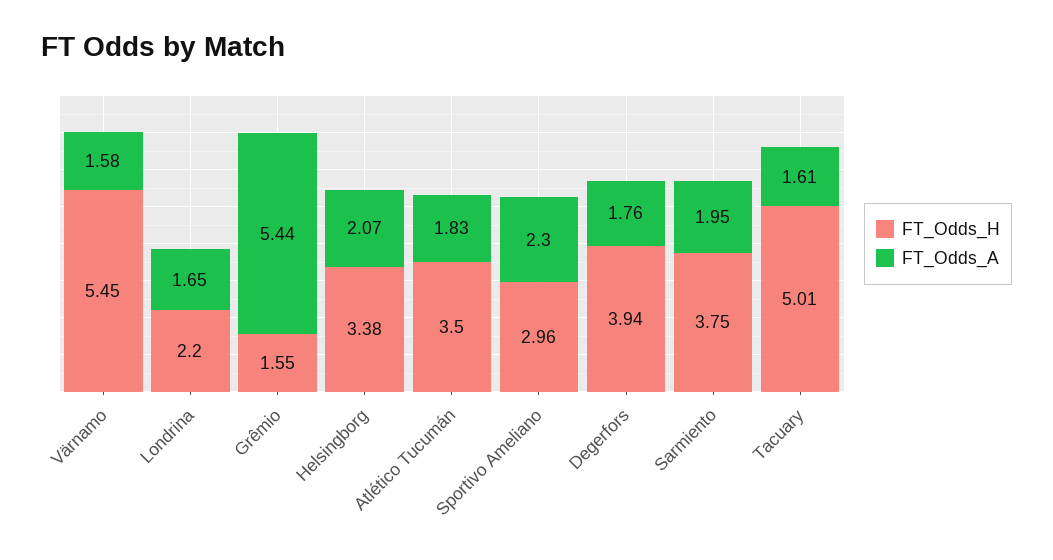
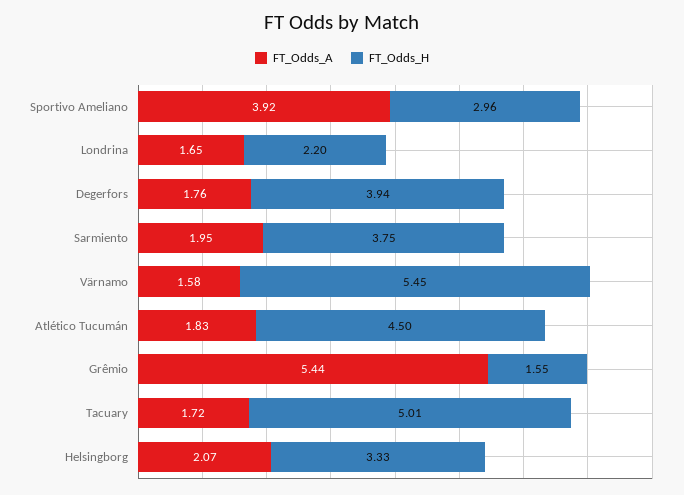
FT_Odds_H, Helsingborg: 3.38 -> 3.33
FT_Odds_H, Atlético Tucumán: 3.5 -> 4.5
FT_Odds_A, Sportivo Ameliano: 2.3 -> 3.92
FT_Odds_A, Tacuary: 1.61 -> 1.72

